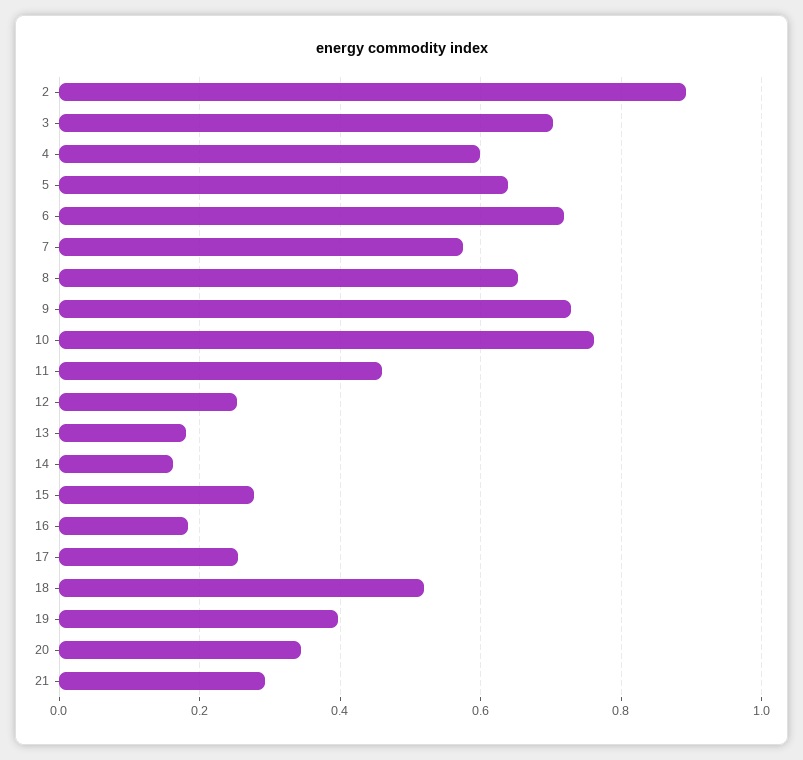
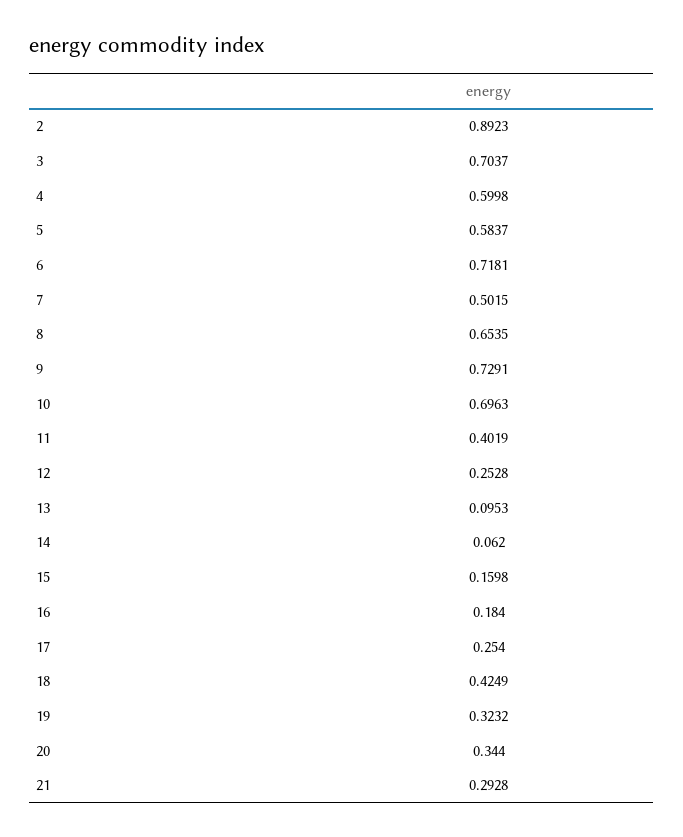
5: 0.64 -> 0.5837
7: 0.58 -> 0.5015
10: 0.76 -> 0.6963
11: 0.46 -> 0.4019
13: 0.18 -> 0.0953
14: 0.16 -> 0.062
15: 0.28 -> 0.1598
18: 0.52 -> 0.4249
19: 0.4 -> 0.3232

